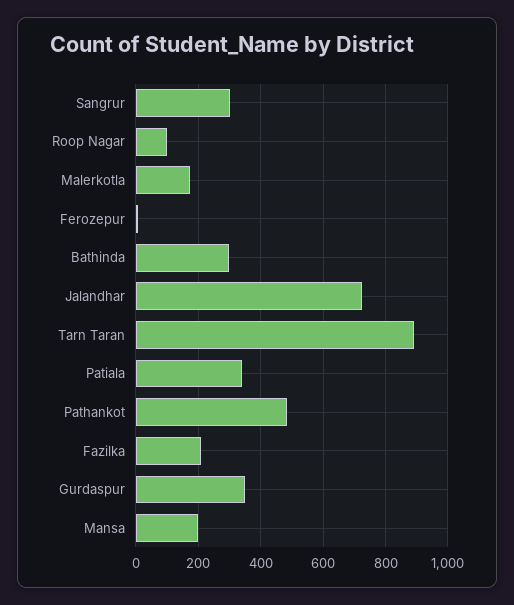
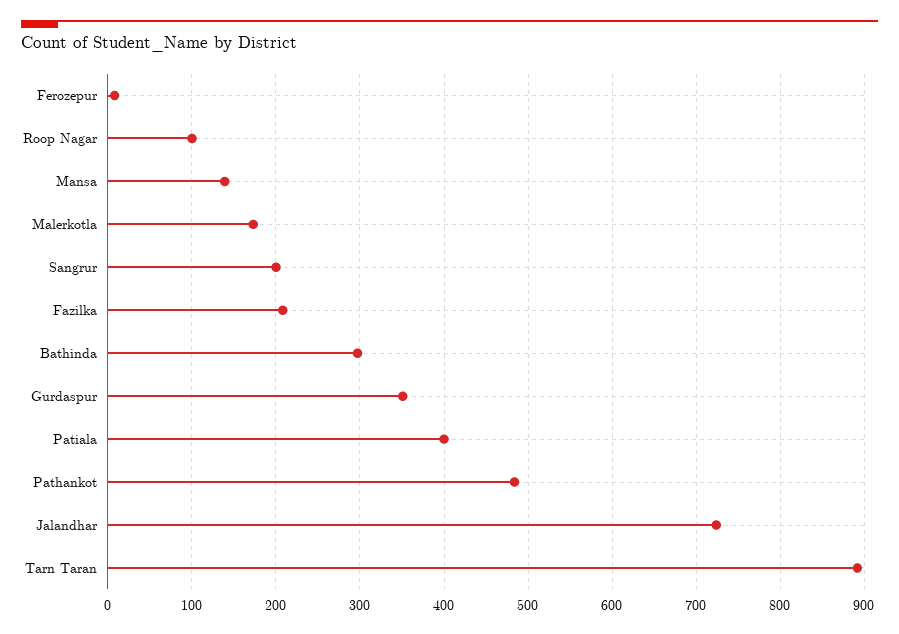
Sangrur: 300 -> 200
Patiala: 340 -> 400
Mansa: 200 -> 140

